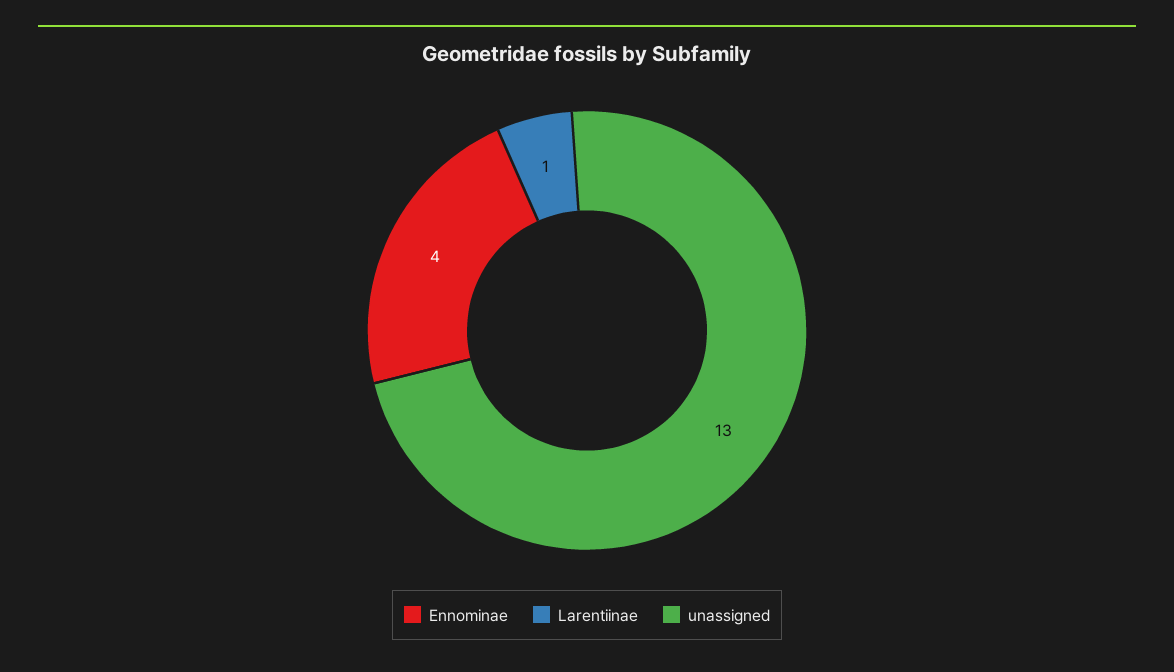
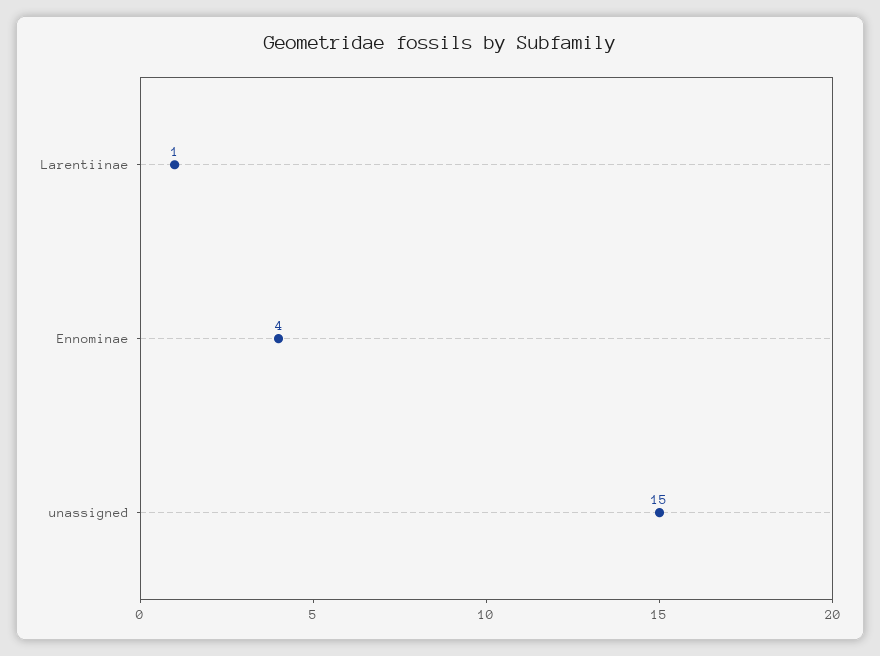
unassigned: 13 -> 15

